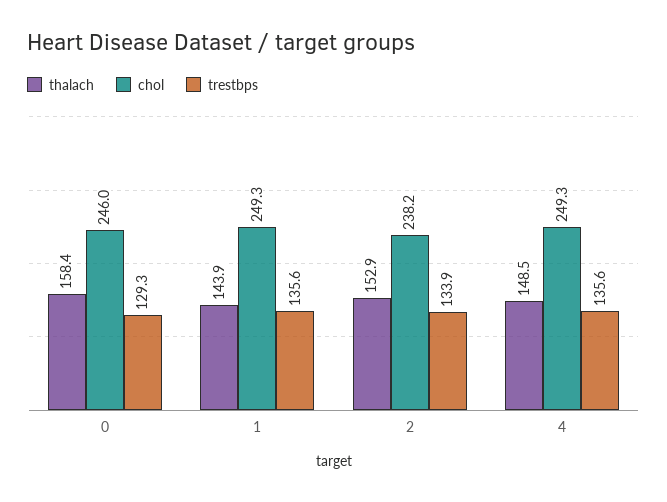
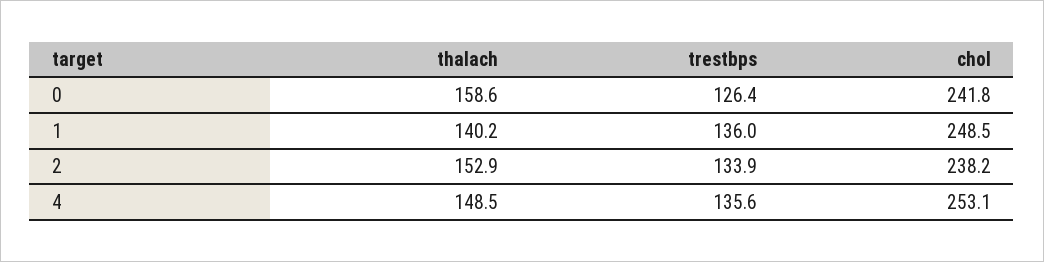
thalach, 0: 158.4 -> 158.6
chol, 0: 246 -> 241.8
trestbps, 0: 129.3 -> 126.4
thalach, 1: 143.9 -> 140.2
chol, 1: 249.3 -> 248.5
trestbps, 1: 135.6 -> 136
chol, 4: 249.3 -> 253.1

